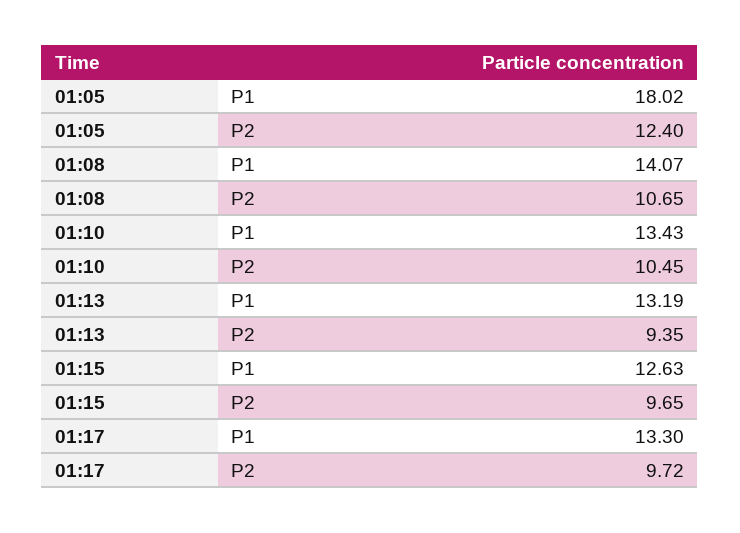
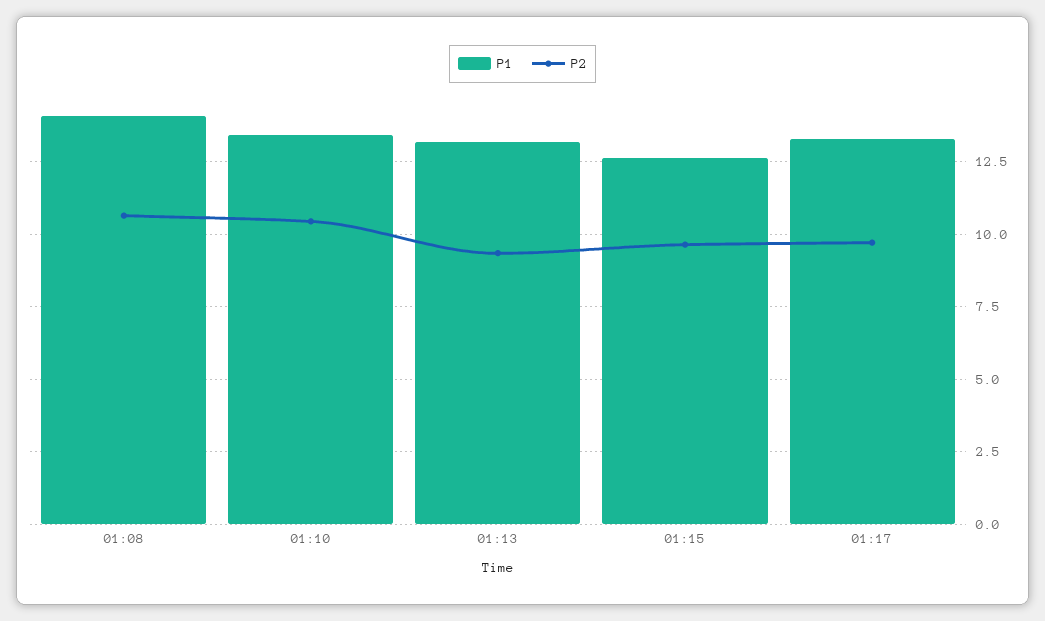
P1, 01:05: 18.02 -> none
P2, 01:05: 12.4 -> none

